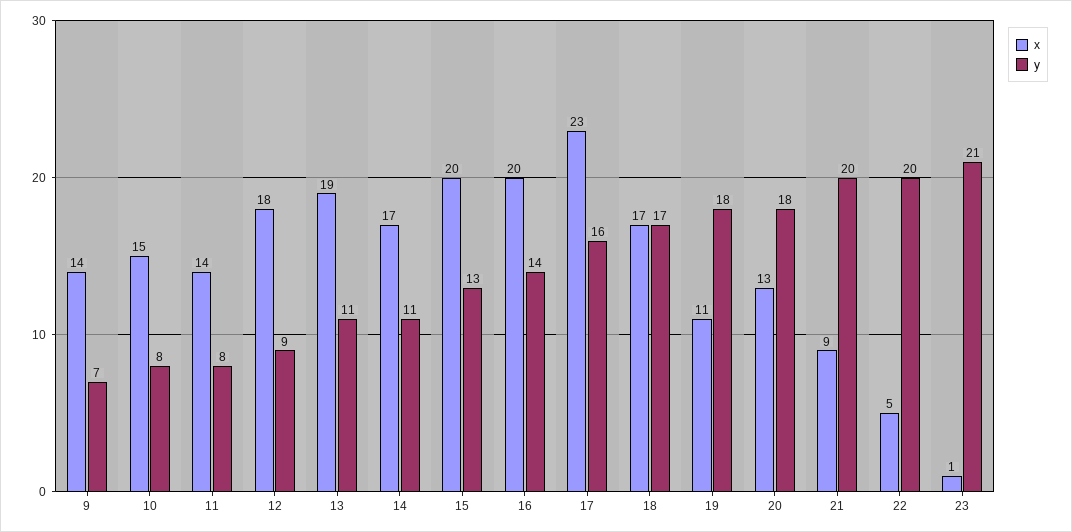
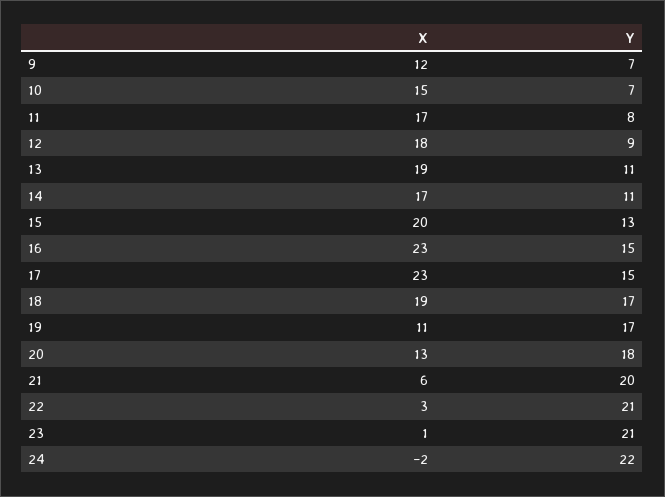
x, 9: 14 -> 12
y, 10: 8 -> 7
x, 11: 14 -> 17
x, 16: 20 -> 23
y, 16: 14 -> 15
y, 17: 16 -> 15
x, 18: 17 -> 19
y, 19: 18 -> 17
x, 21: 9 -> 6
x, 22: 5 -> 3
y, 22: 20 -> 21
x, 24: none -> -2
y, 24: none -> 22

